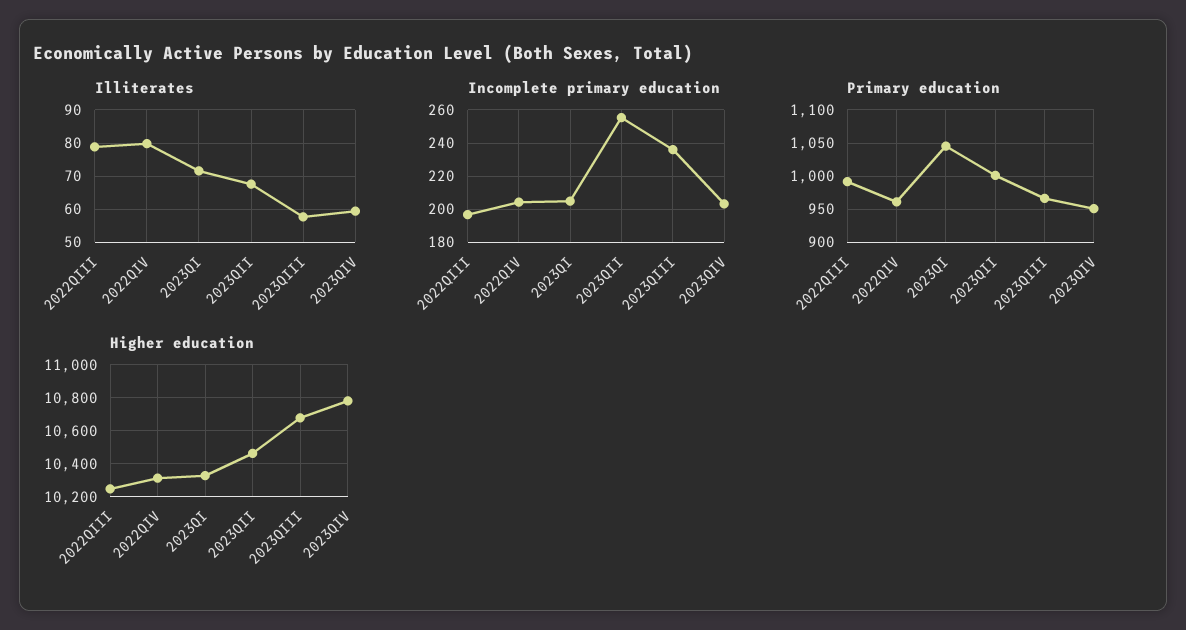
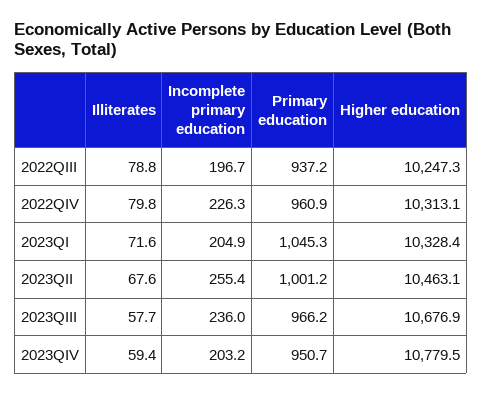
Incomplete primary education, 2022QIV: 205 -> 226.3
Primary education, 2022QIII: 990 -> 937.2

